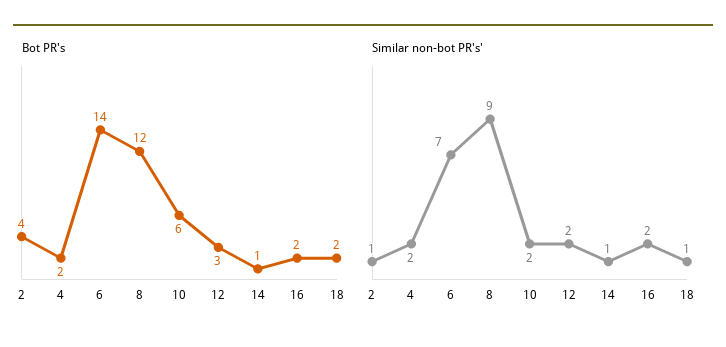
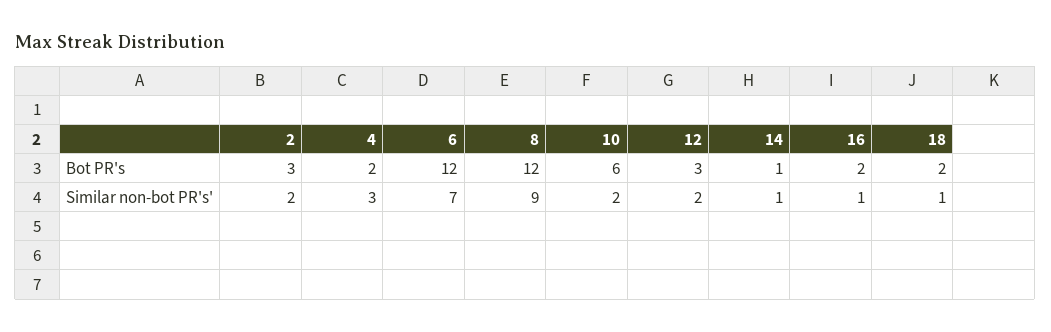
Bot PR's, 2: 4 -> 3
Bot PR's, 6: 14 -> 12
Similar non-bot PR's', 2: 1 -> 2
Similar non-bot PR's', 4: 2 -> 3
Similar non-bot PR's', 16: 2 -> 1

